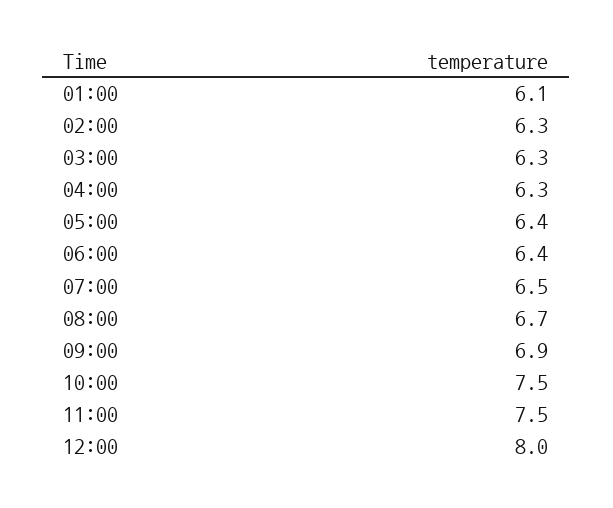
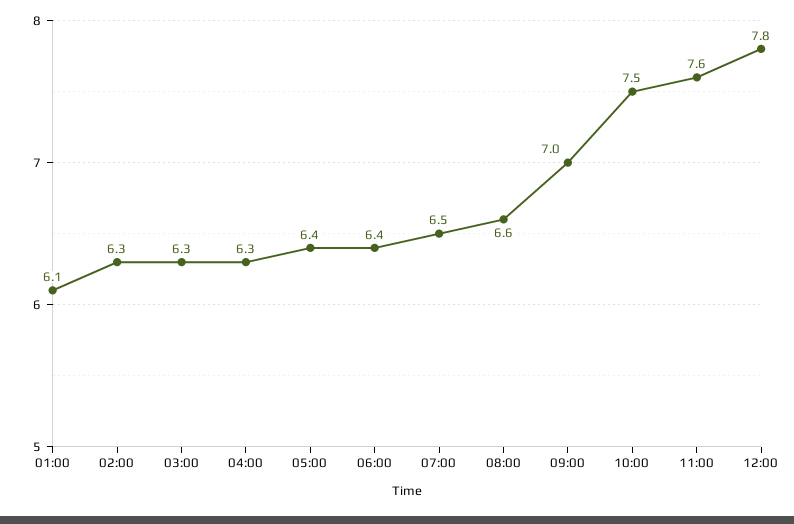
08:00: 6.7 -> 6.6
09:00: 6.9 -> 7
11:00: 7.5 -> 7.6
12:00: 8 -> 7.8

